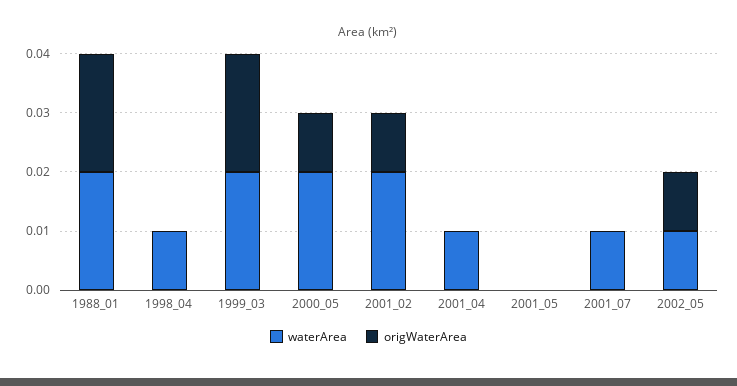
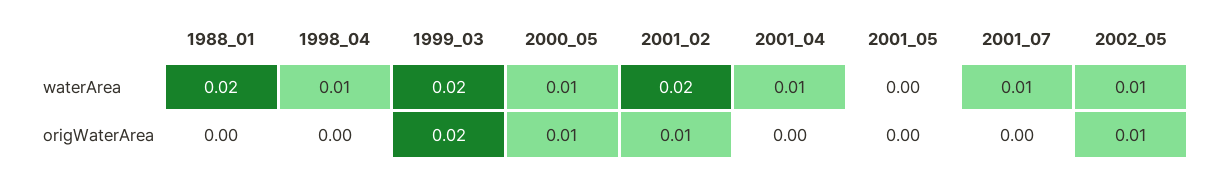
origWaterArea, 1988_01: 0.02 -> 0
waterArea, 2000_05: 0.02 -> 0.01

